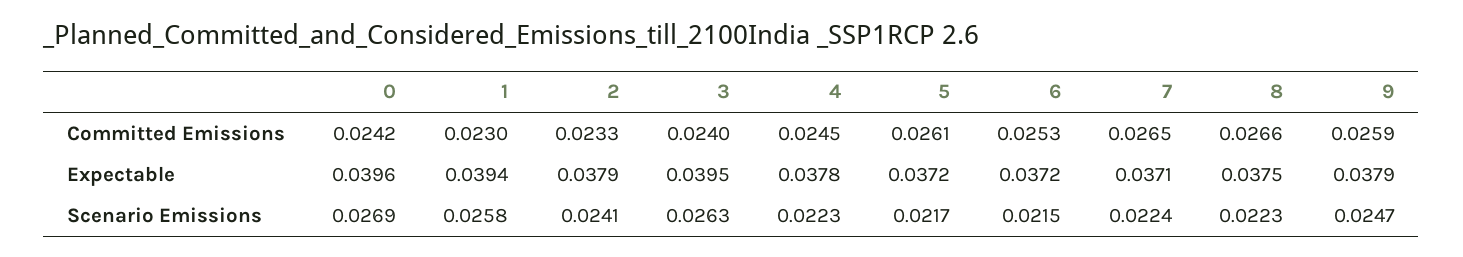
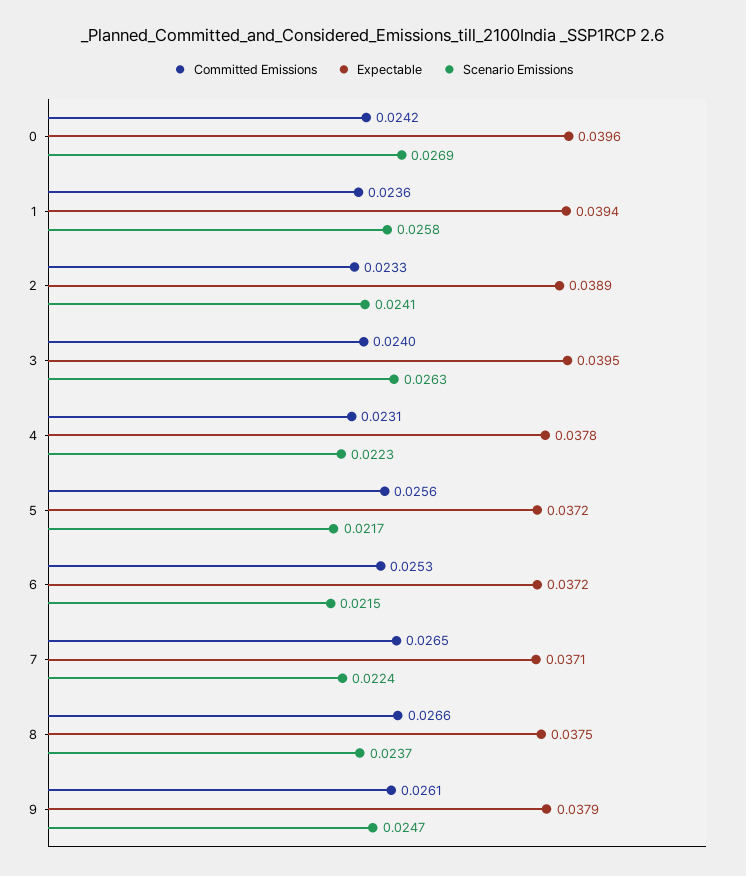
Committed Emissions, 1: 0.023 -> 0.0236
Committed Emissions, 4: 0.0245 -> 0.0231
Committed Emissions, 5: 0.0261 -> 0.0256
Committed Emissions, 9: 0.0259 -> 0.0261
Expectable, 2: 0.0379 -> 0.0389
Scenario Emissions, 8: 0.0223 -> 0.0237

